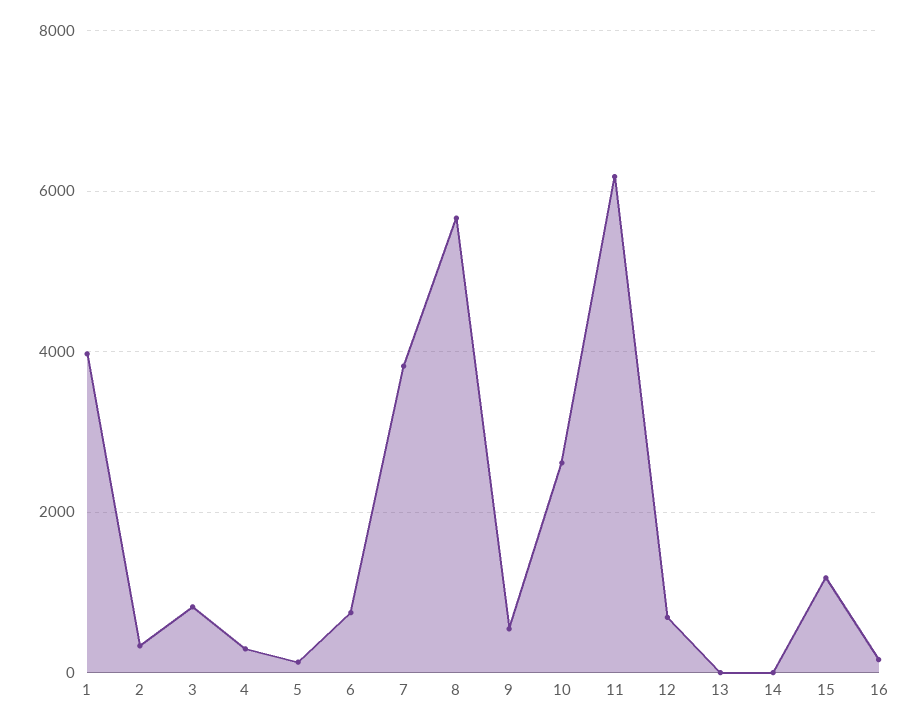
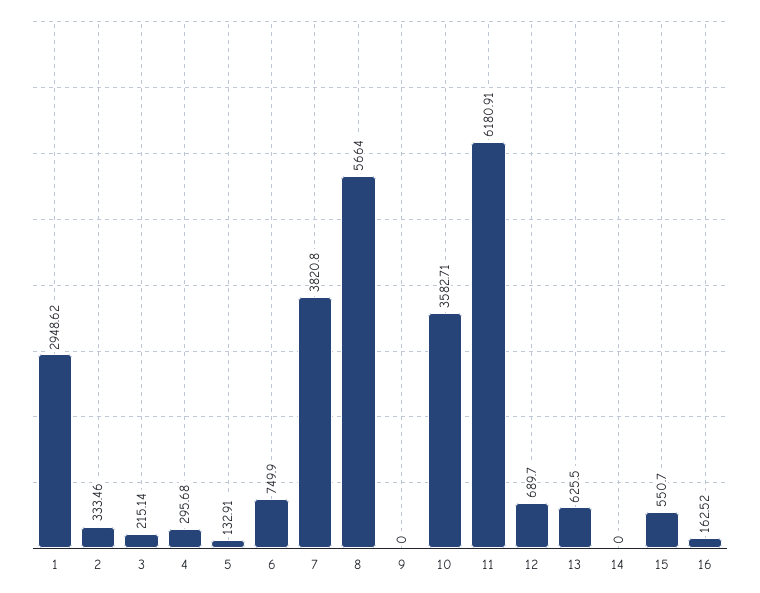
1: 4000 -> 2948.62
3: 800 -> 215.14
9: 600 -> 0
10: 2600 -> 3582.71
13: 0 -> 625.5
15: 1200 -> 550.7

